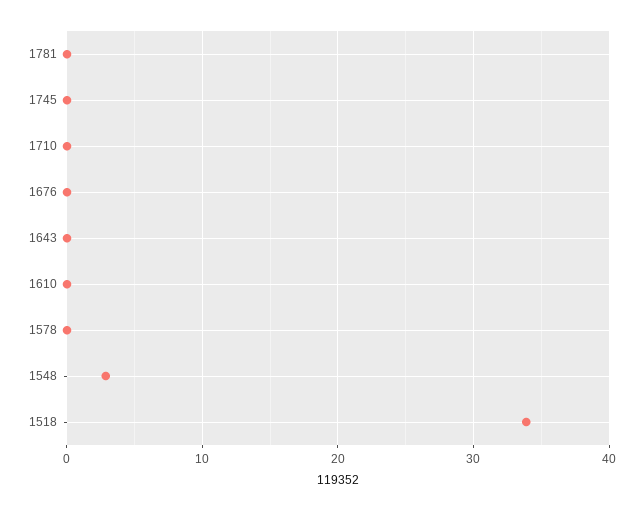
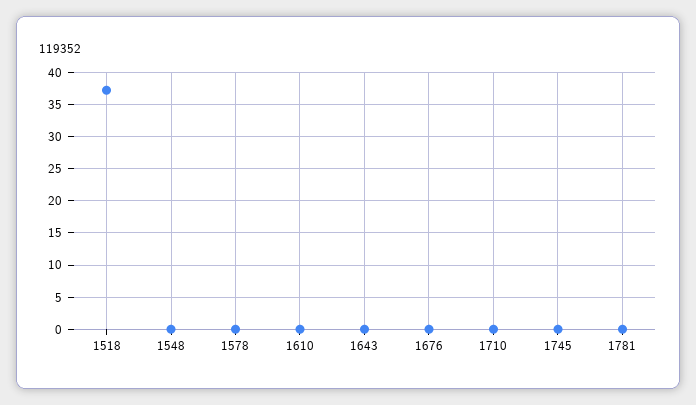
1548: 3 -> 0
1518: 34 -> 37

